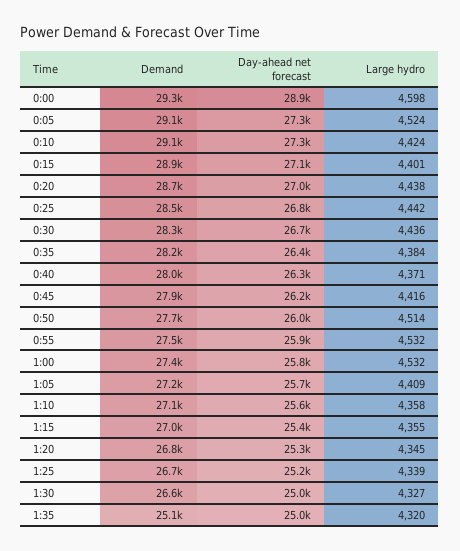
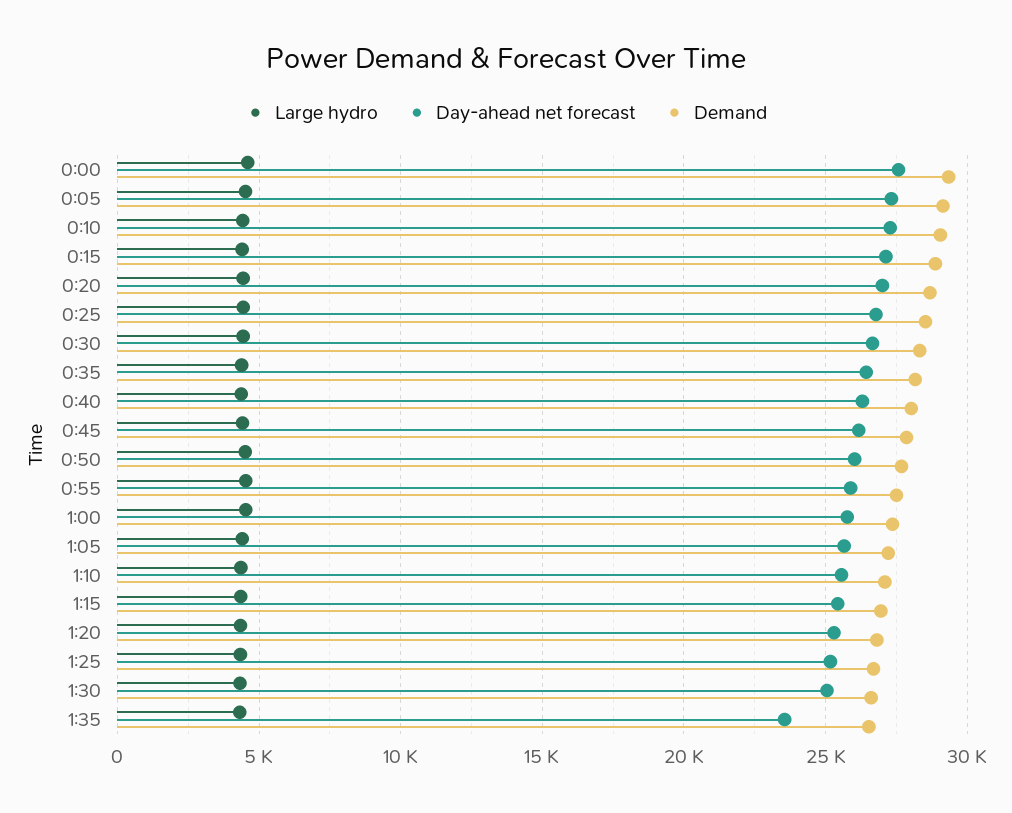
Day-ahead net forecast, 0:00: 28900 -> 27500
Demand, 1:35: 25100 -> 26500
Day-ahead net forecast, 1:35: 25000 -> 23500

